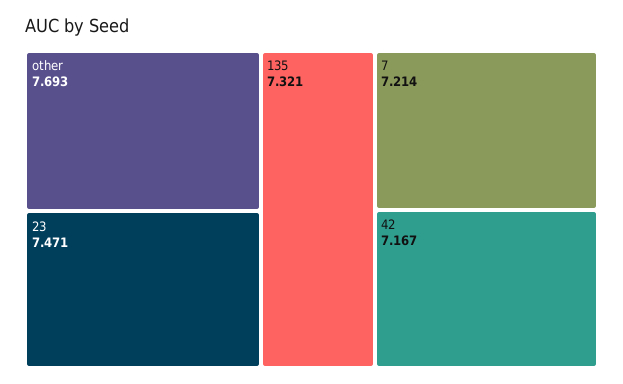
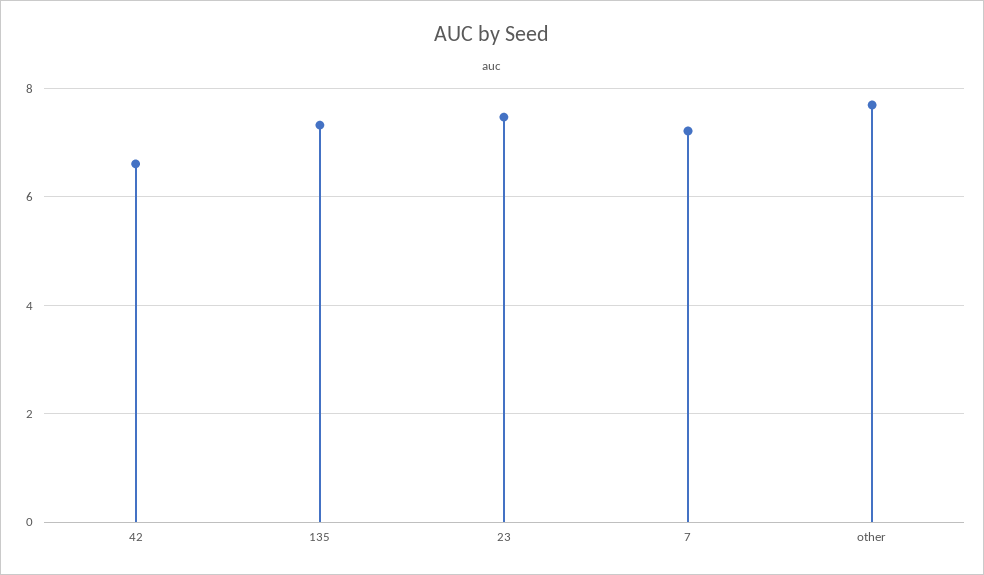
42: 7.167 -> 6.6

